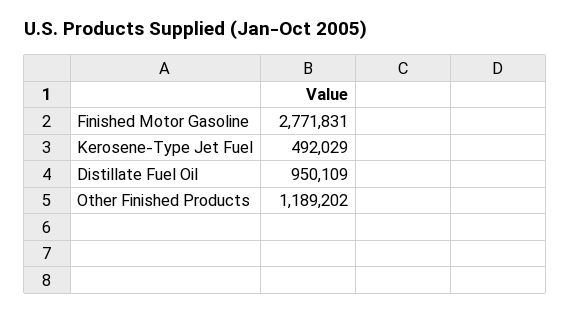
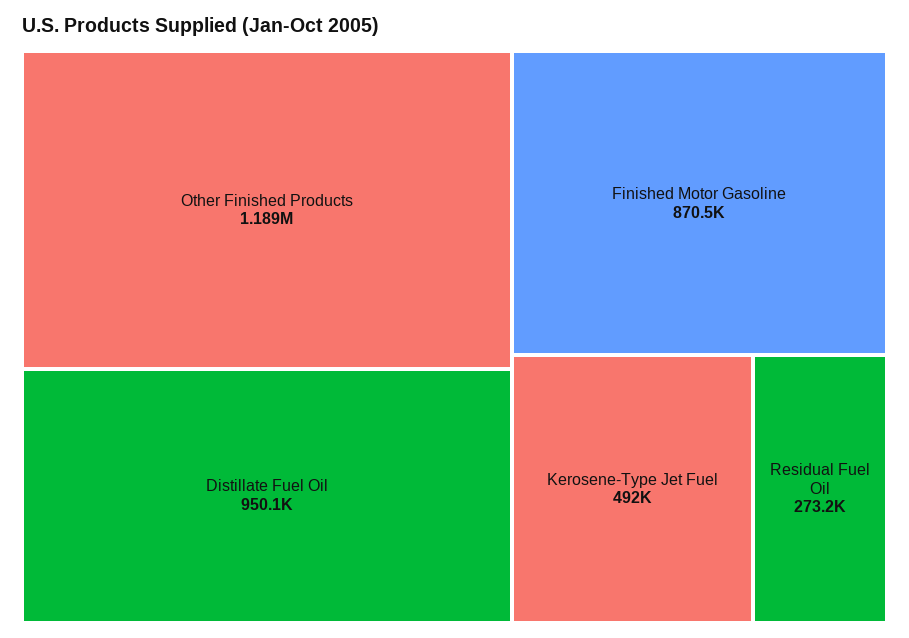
Finished Motor Gasoline: 2771831 -> 870500
Residual Fuel Oil: none -> 273200

